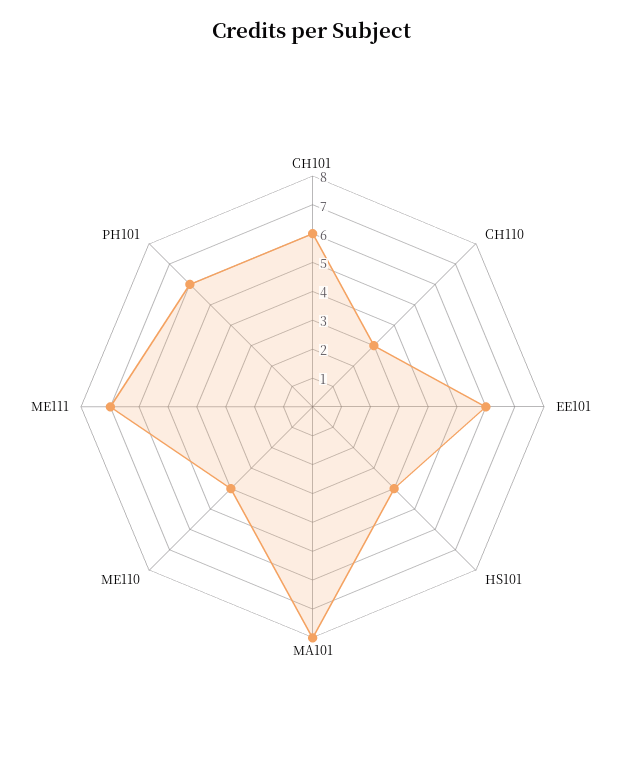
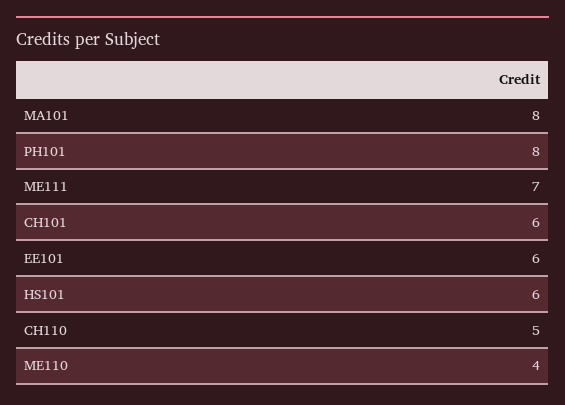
CH110: 3 -> 5
HS101: 4 -> 6
PH101: 6 -> 8

